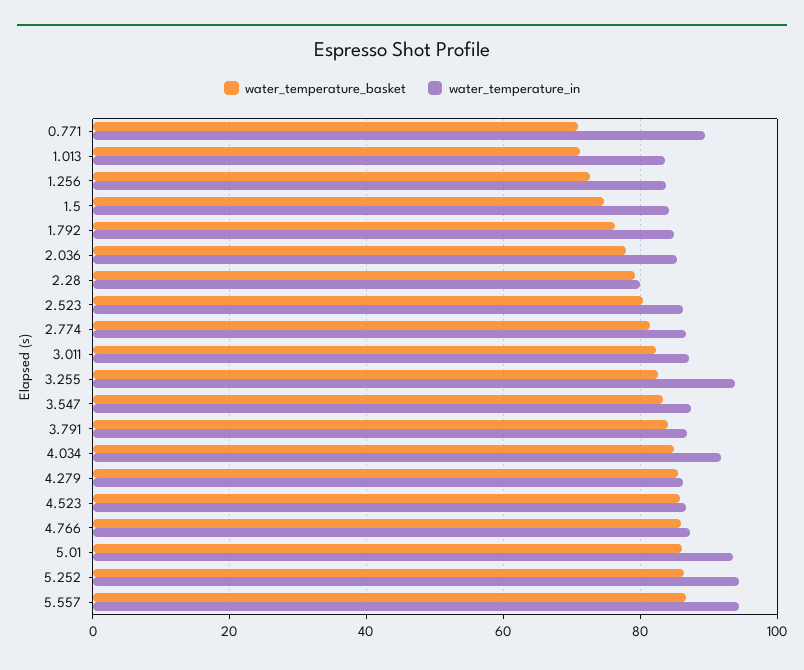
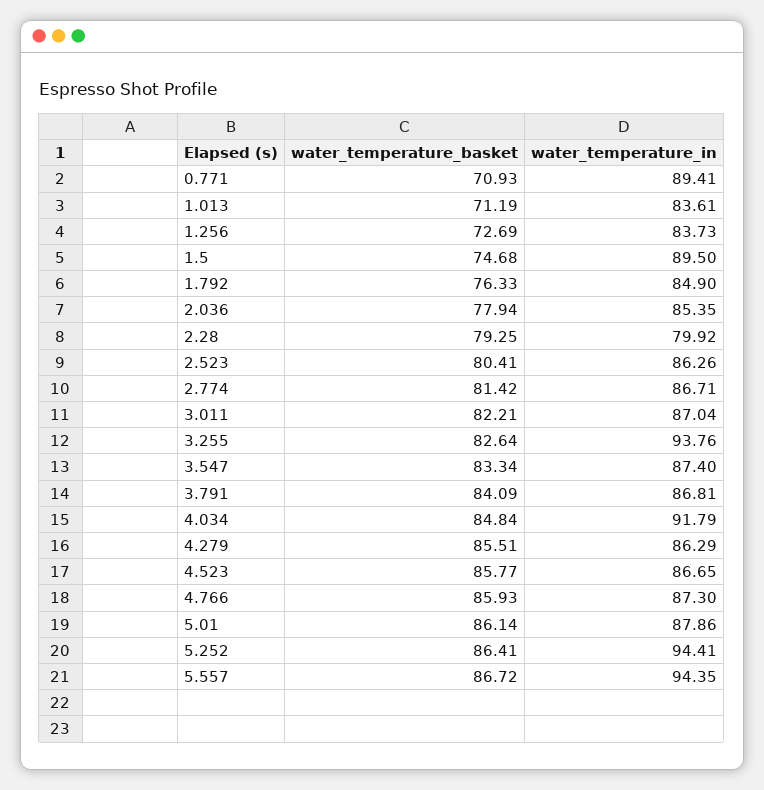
water_temperature_in, 1.5: 84 -> 89.5
water_temperature_in, 5.01: 94 -> 87.86

